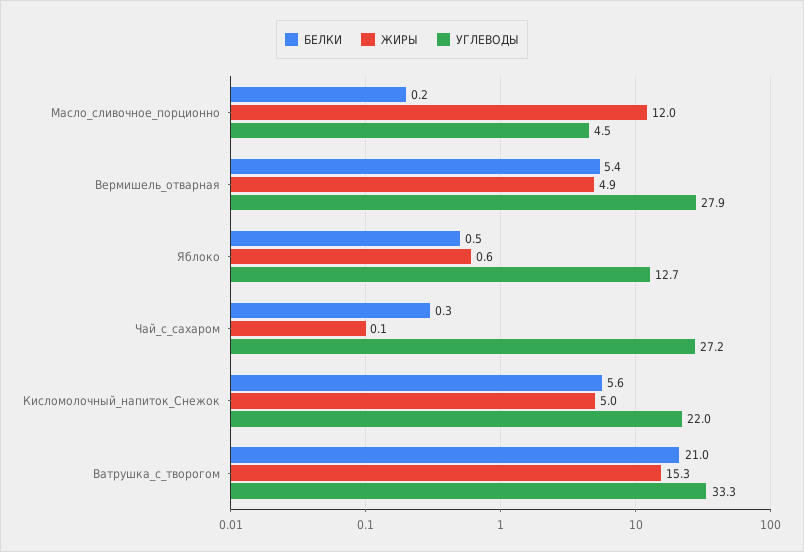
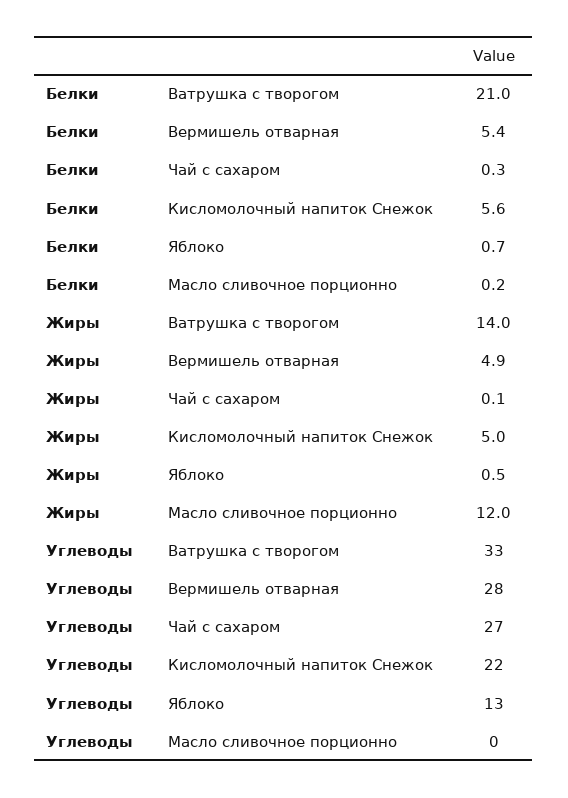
УГЛЕВОДЫ, Масло_сливочное_порционно: 4.5 -> 0
БЕЛКИ, Яблоко: 0.5 -> 0.7
ЖИРЫ, Яблоко: 0.6 -> 0.5
ЖИРЫ, Ватрушка_с_творогом: 15.3 -> 14

